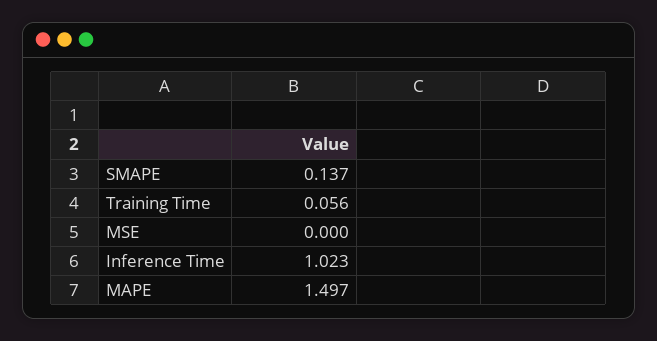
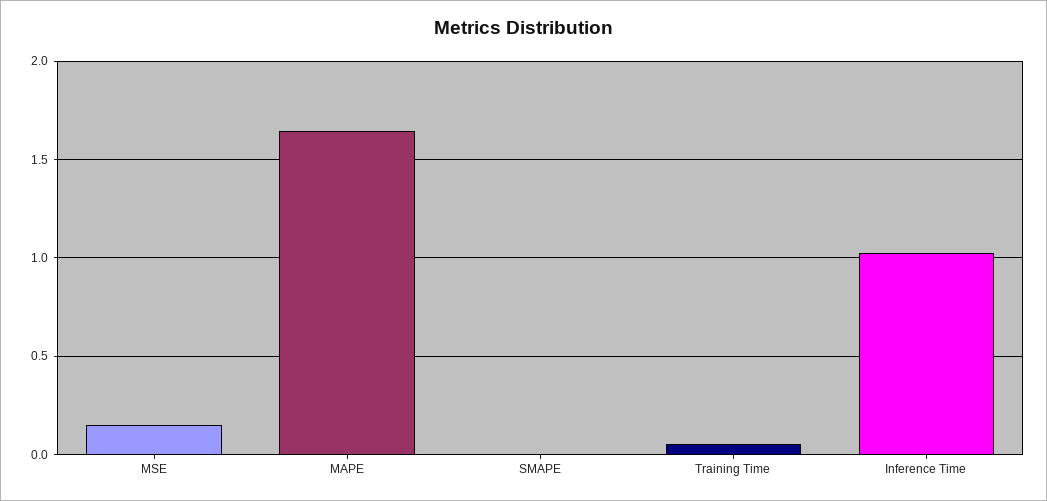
SMAPE: 0.137 -> 0
MSE: 0 -> 0.15
MAPE: 1.497 -> 1.65

